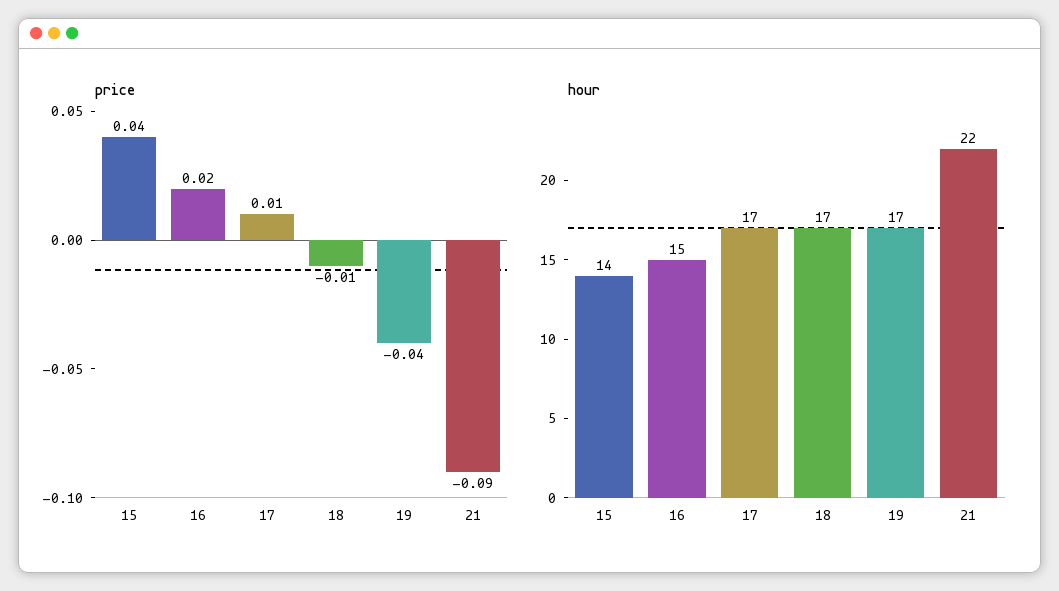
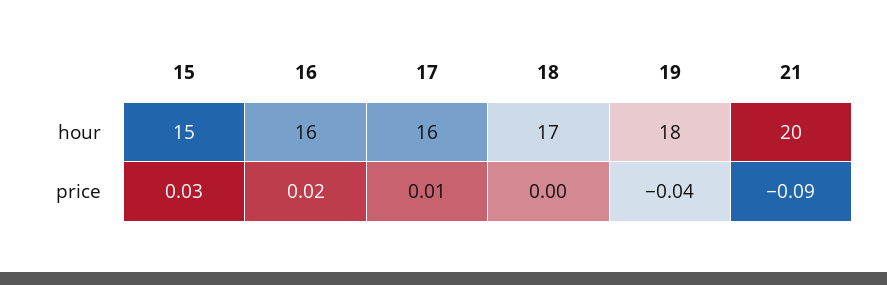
price, 15: 0.04 -> 0.03
price, 18: -0.01 -> 0
hour, 15: 14 -> 15
hour, 16: 15 -> 16
hour, 17: 17 -> 16
hour, 19: 17 -> 18
hour, 21: 22 -> 20

